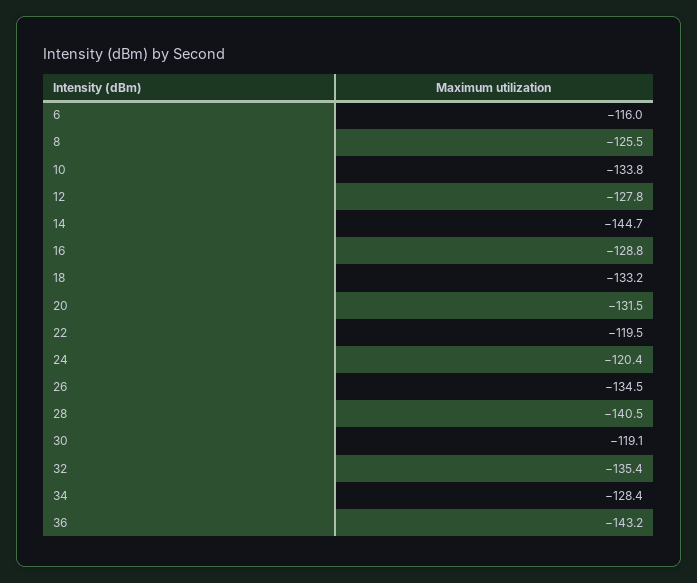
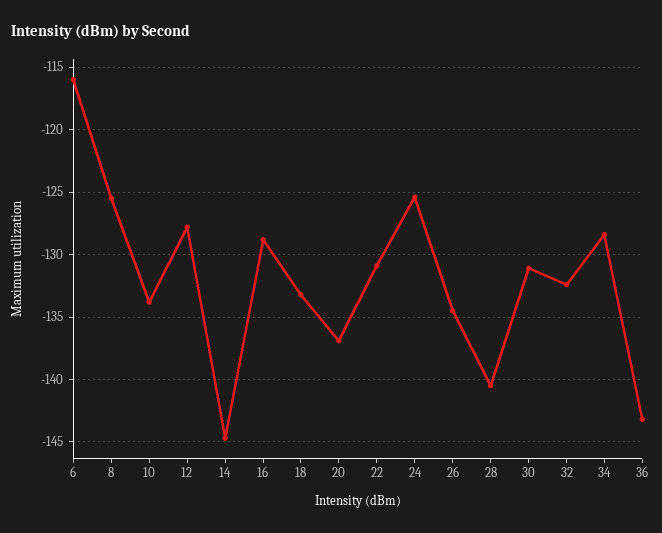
20: -131.5 -> -137
22: -119.5 -> -131
24: -120.4 -> -125.5
30: -119.1 -> -131
32: -135.4 -> -132.5

